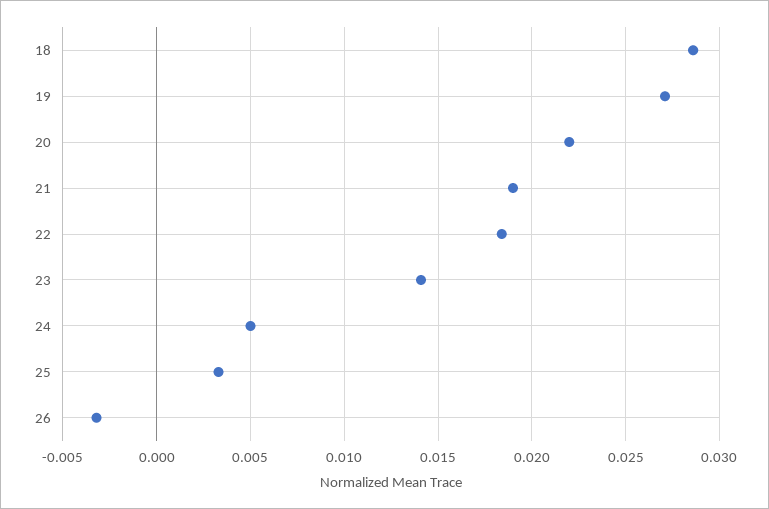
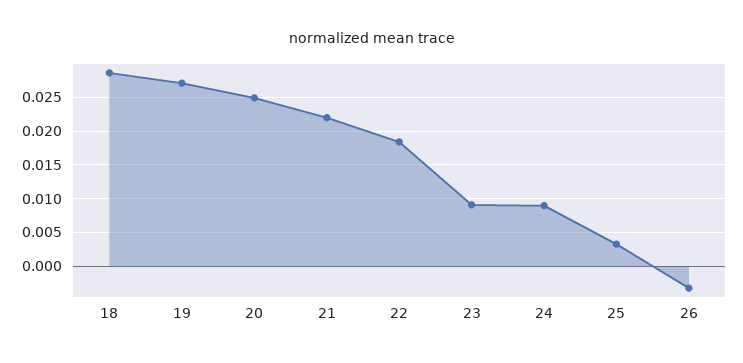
20: 0.022 -> 0.025
21: 0.019 -> 0.022
23: 0.014 -> 0.009
24: 0.005 -> 0.009

